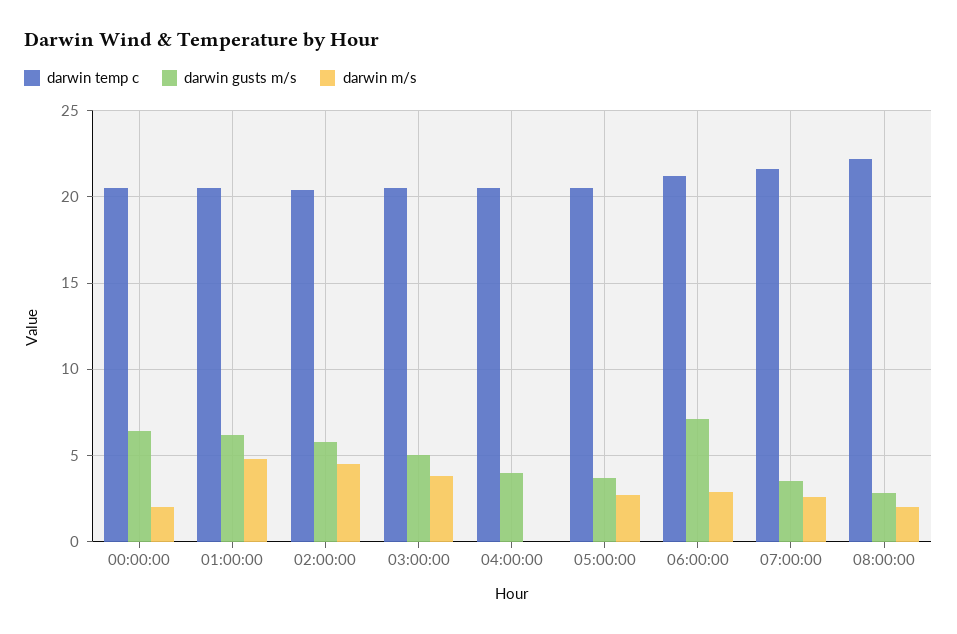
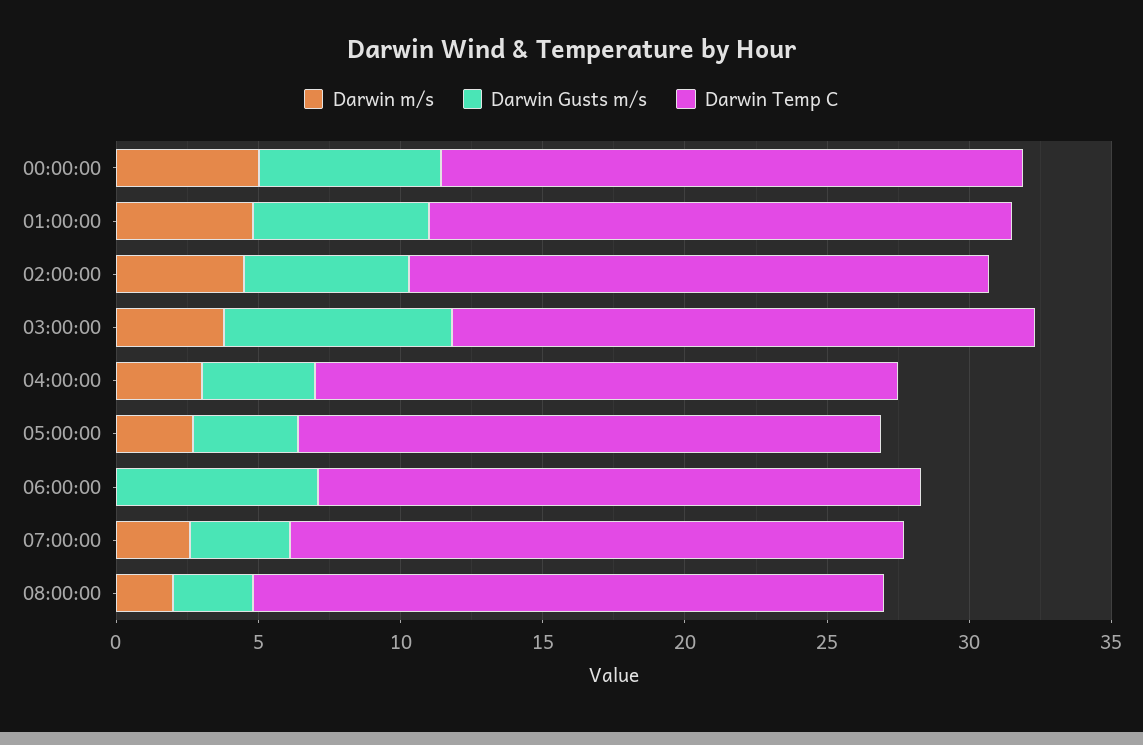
darwin m/s, 00:00:00: 2 -> 5
darwin gusts m/s, 03:00:00: 5 -> 8
darwin m/s, 04:00:00: 0 -> 3
darwin m/s, 06:00:00: 3 -> 0

